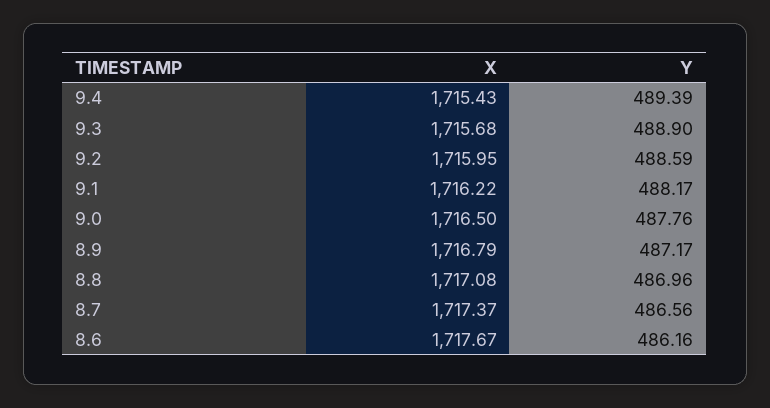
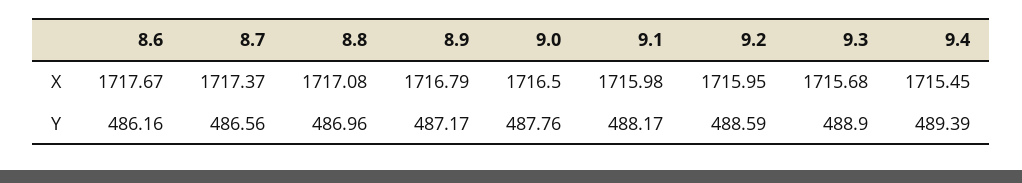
X, 9.4: 1715.43 -> 1715.45
X, 9.1: 1716.22 -> 1715.98

